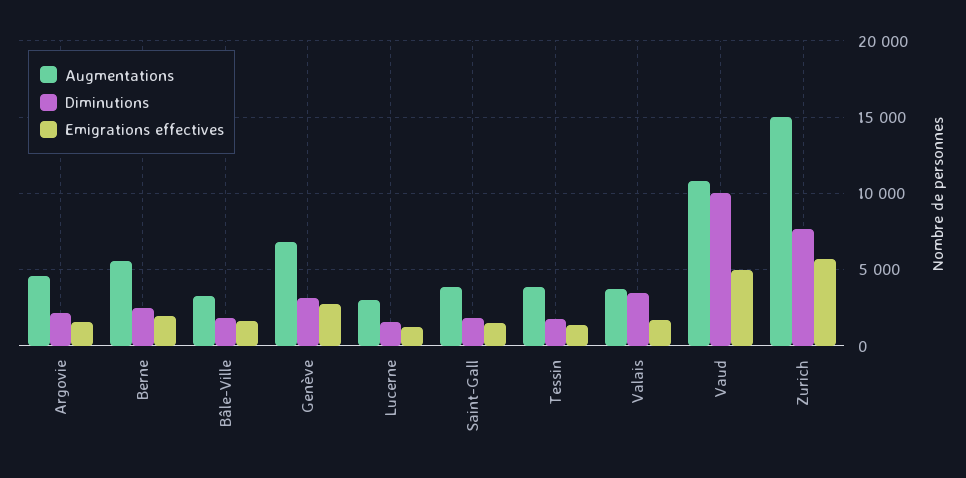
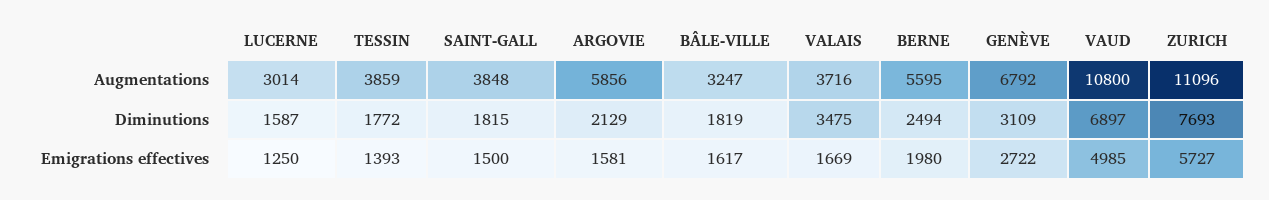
Augmentations, Argovie: 4500 -> 5856
Diminutions, Vaud: 10000 -> 6897
Augmentations, Zurich: 15000 -> 11096

